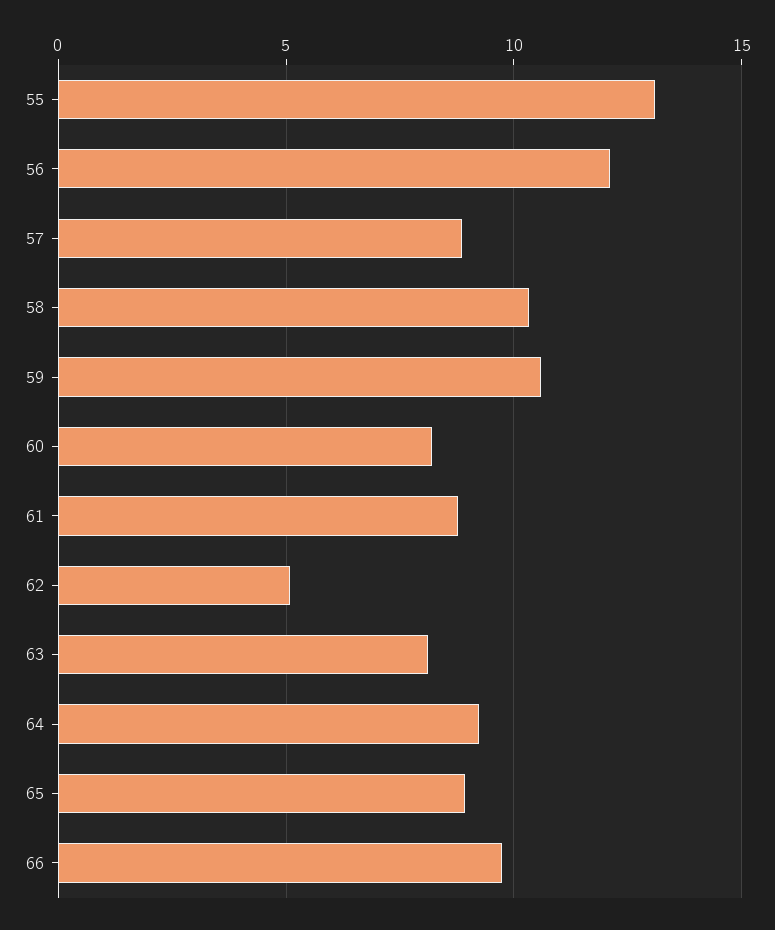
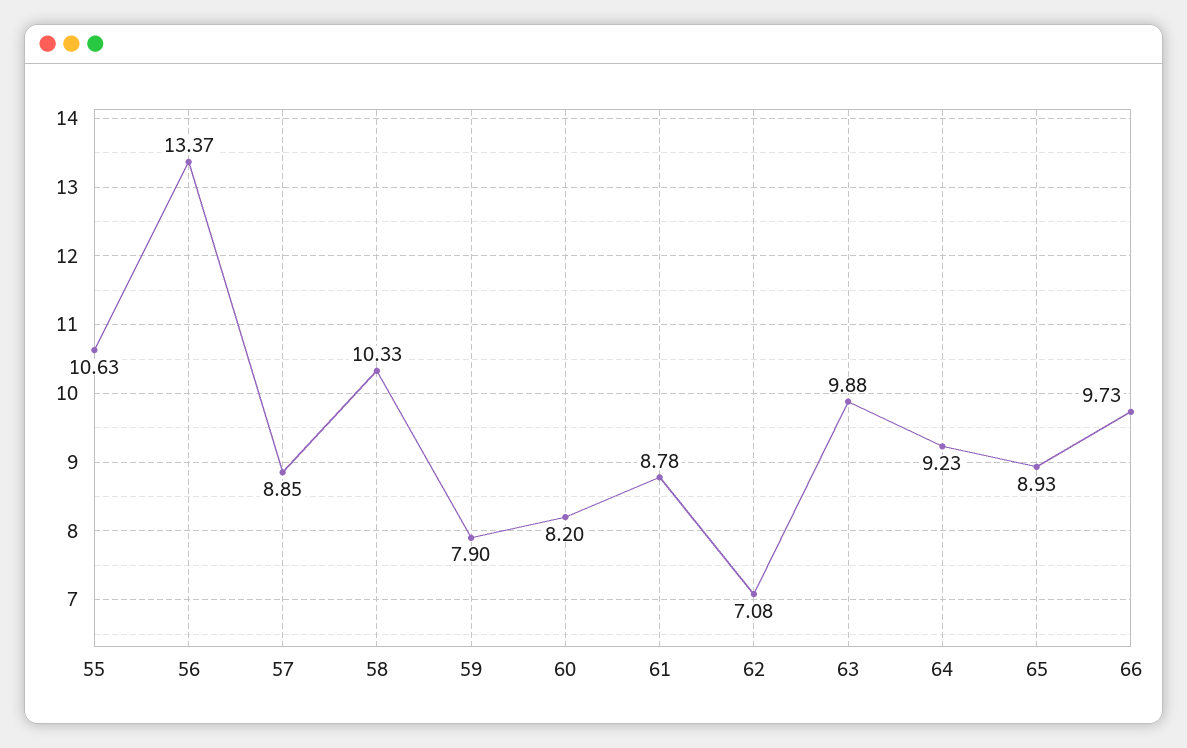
55: 13 -> 10.63
56: 12 -> 13.37
59: 10.5 -> 7.9
62: 5 -> 7.08
63: 8 -> 9.88

